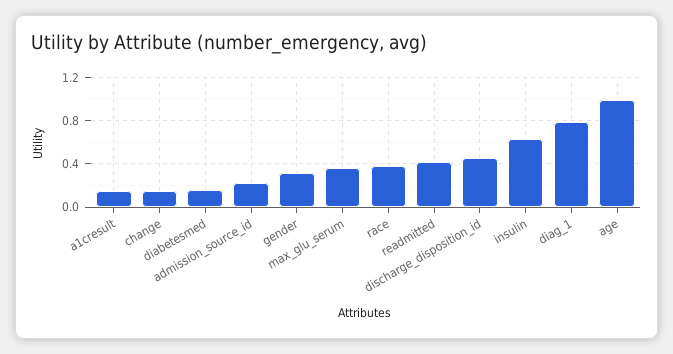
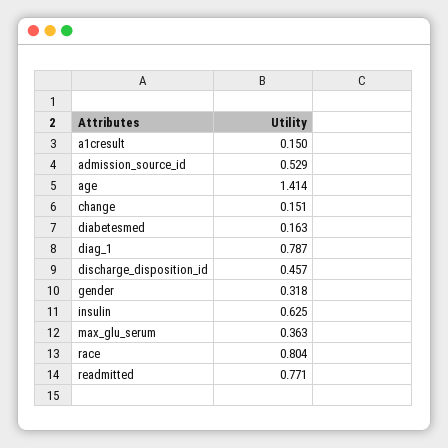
admission_source_id: 0.2 -> 0.529
race: 0.4 -> 0.804
readmitted: 0.4 -> 0.771
age: 1 -> 1.414

